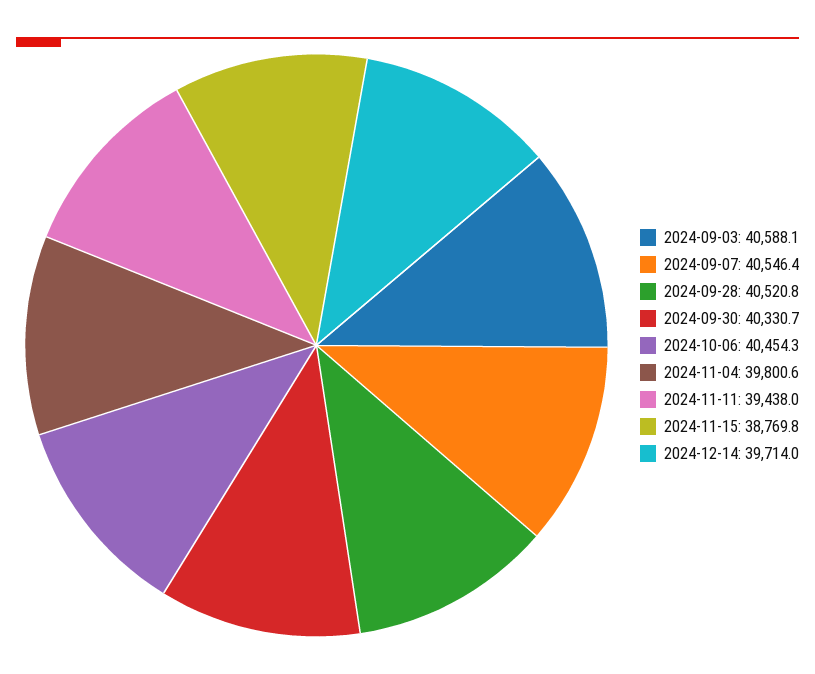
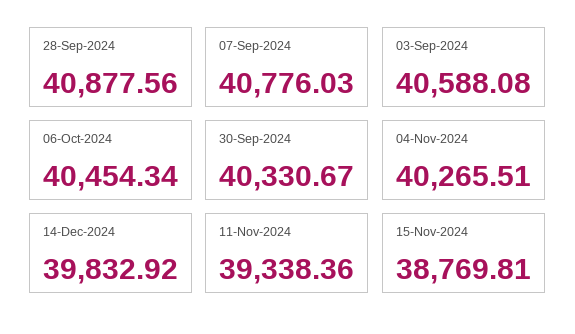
2024-09-07: 40546.4 -> 40776.03
2024-09-28: 40520.8 -> 40877.56
2024-11-04: 39800.6 -> 40265.51
2024-11-11: 39438 -> 39338.36
2024-12-14: 39714 -> 39832.92

